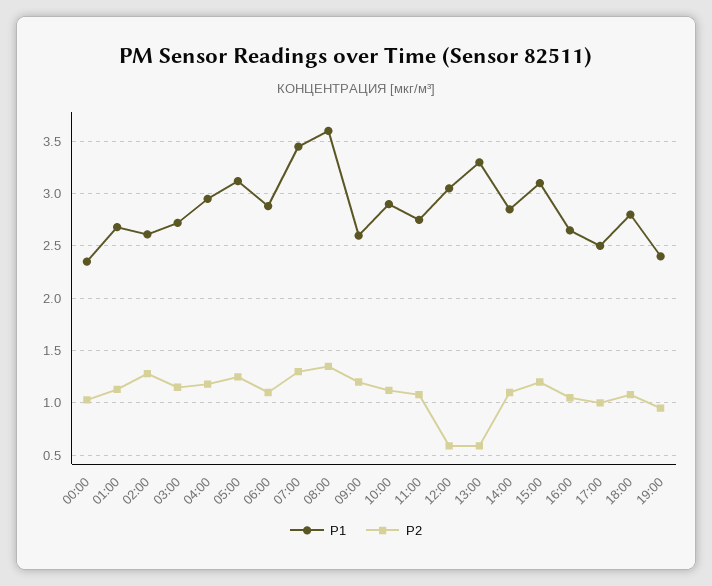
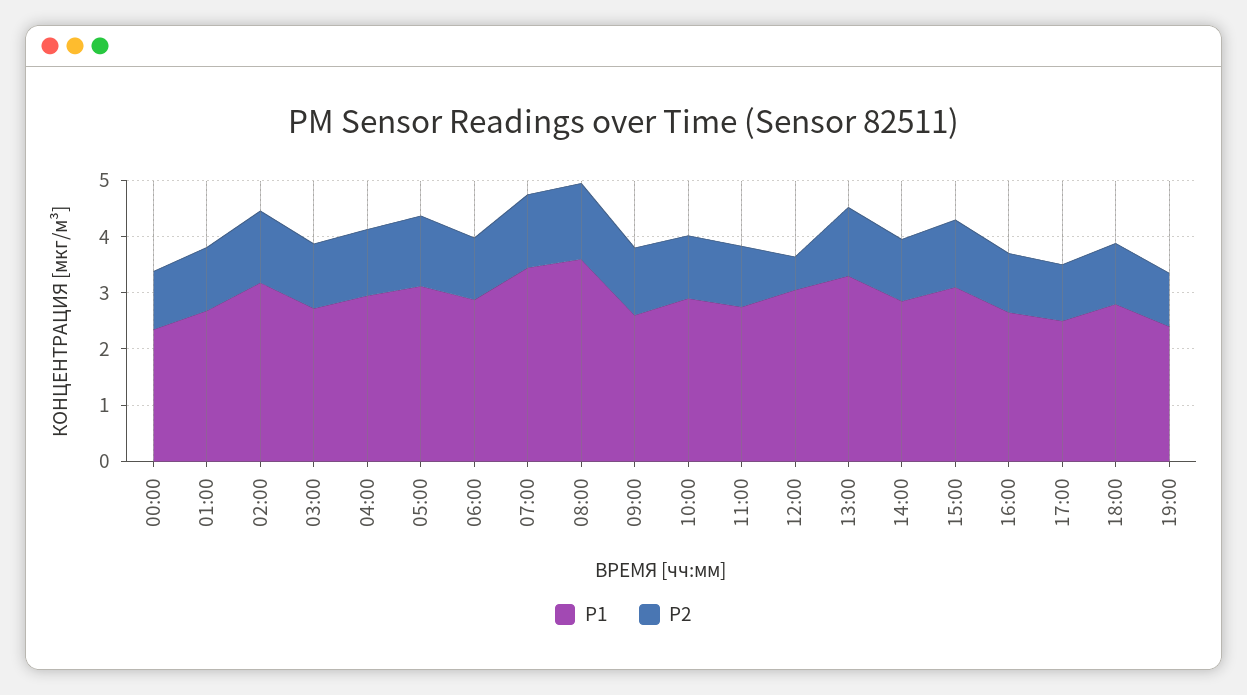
P1, 02:00: 2.6 -> 3.2
P2, 13:00: 0.6 -> 1.2

